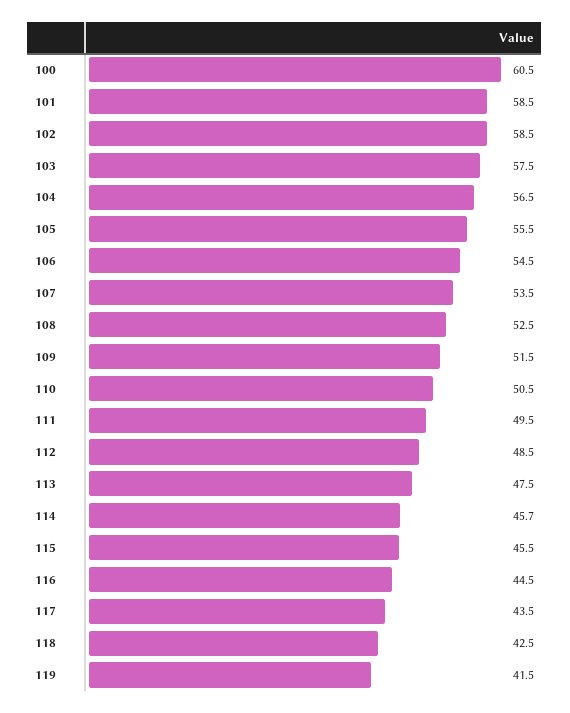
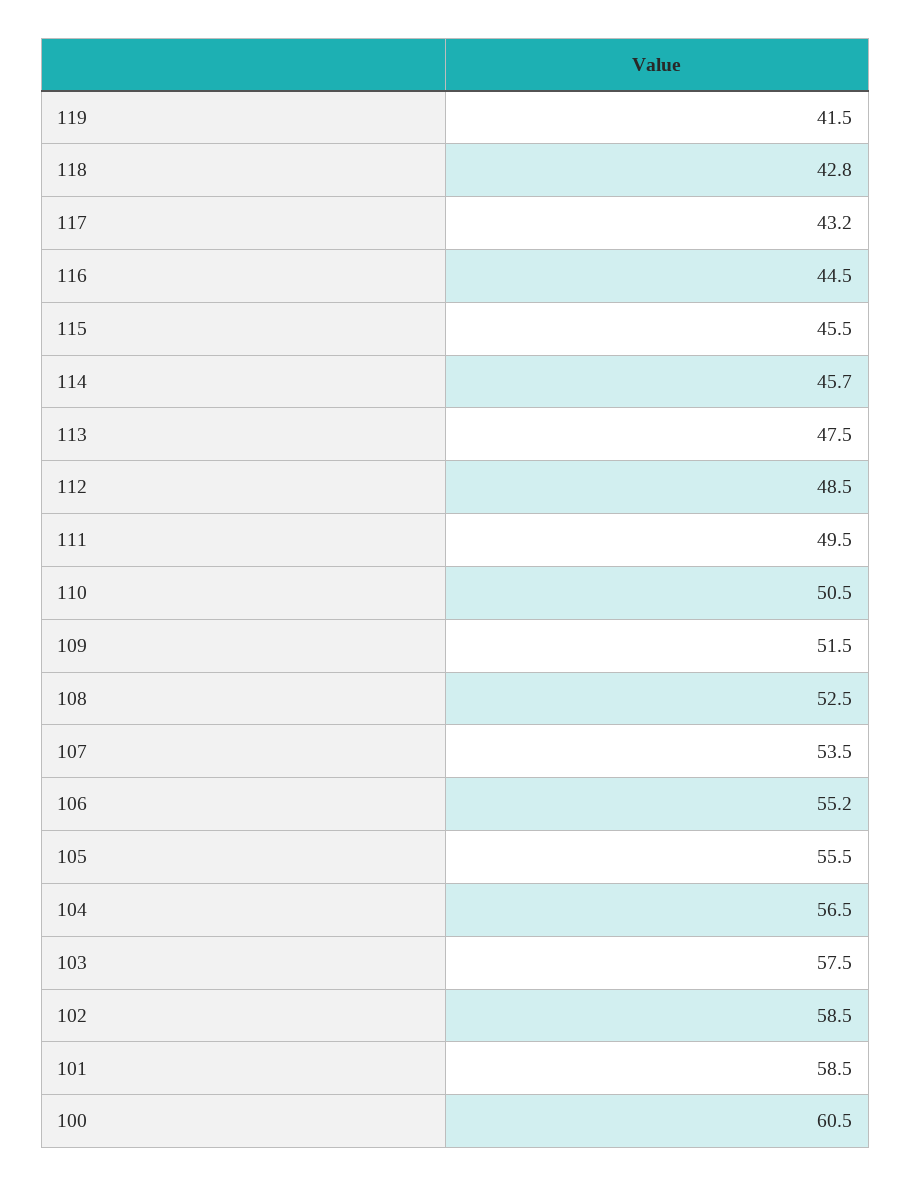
106: 54.5 -> 55.2
117: 43.5 -> 43.2
118: 42.5 -> 42.8

